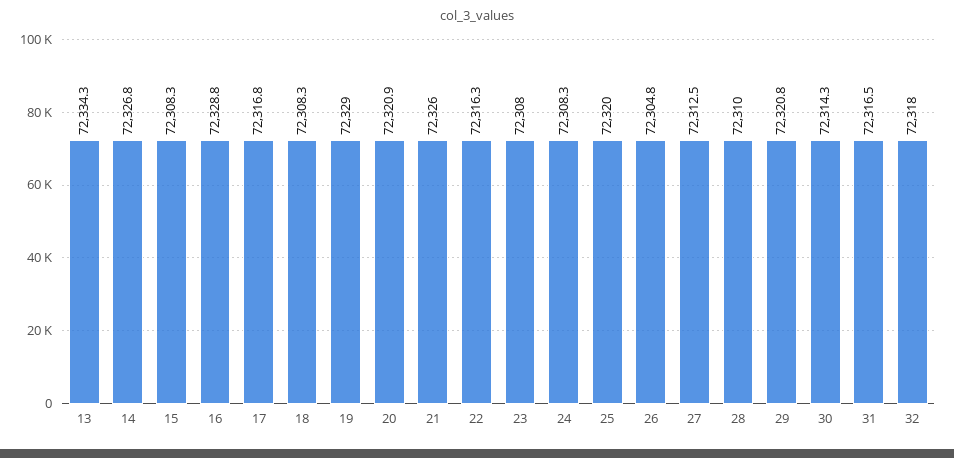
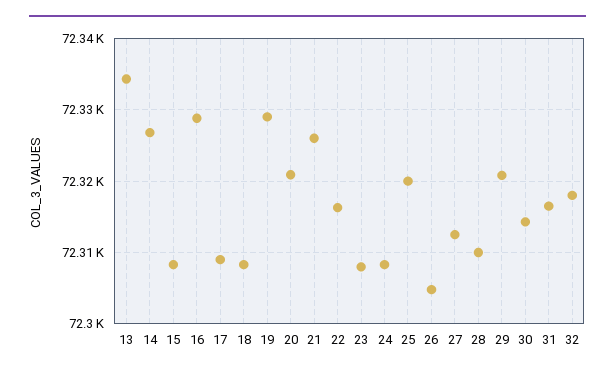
17: 72316.8 -> 72309

